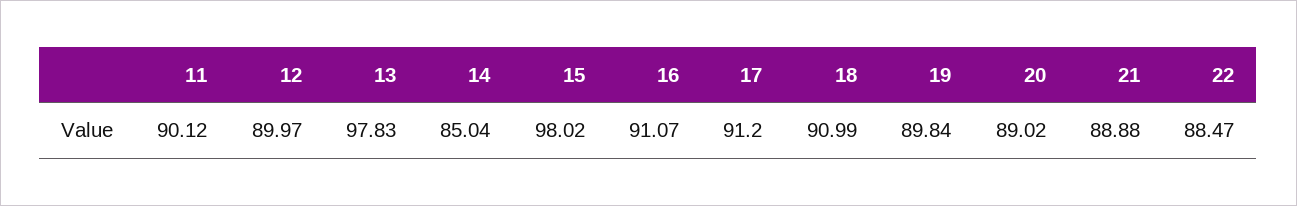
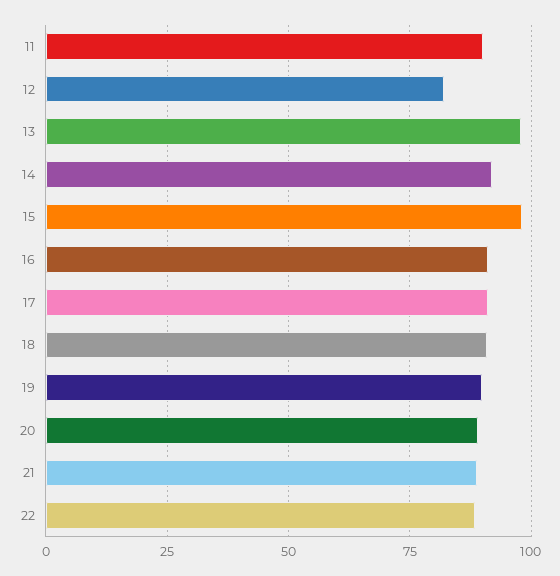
12: 89.97 -> 82.5
14: 85.04 -> 92.5

